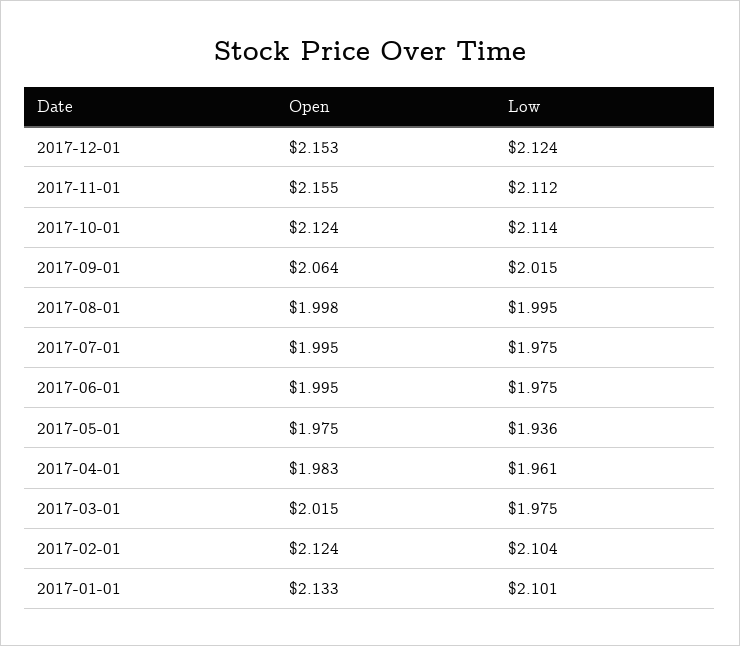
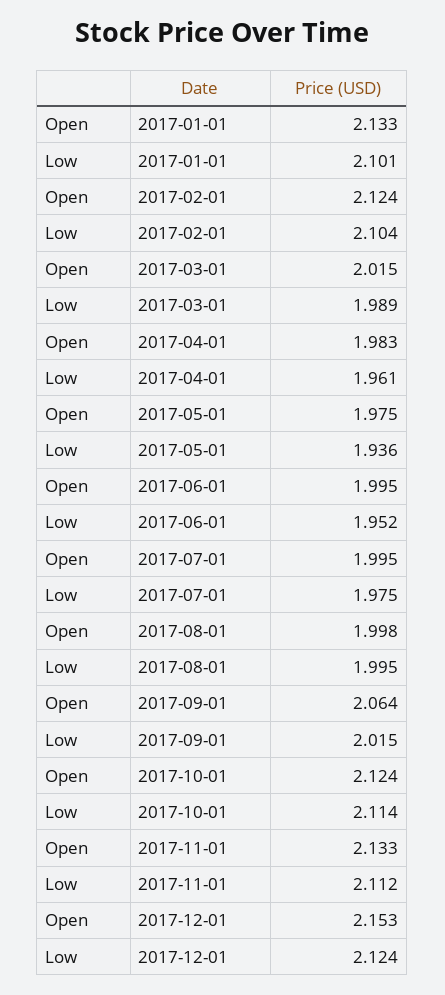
Open, 2017-11-01: 2.155 -> 2.133
Low, 2017-06-01: 1.975 -> 1.952
Low, 2017-03-01: 1.975 -> 1.989

